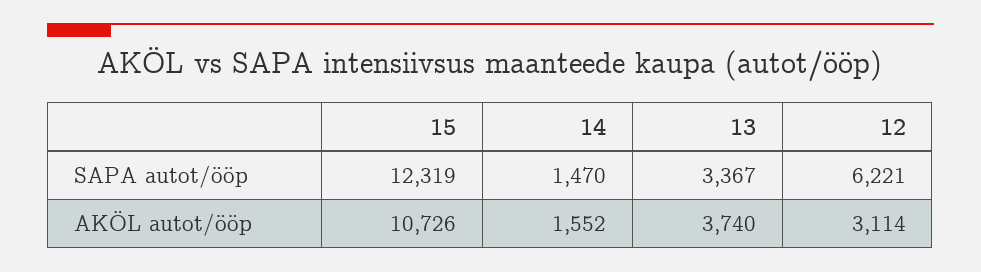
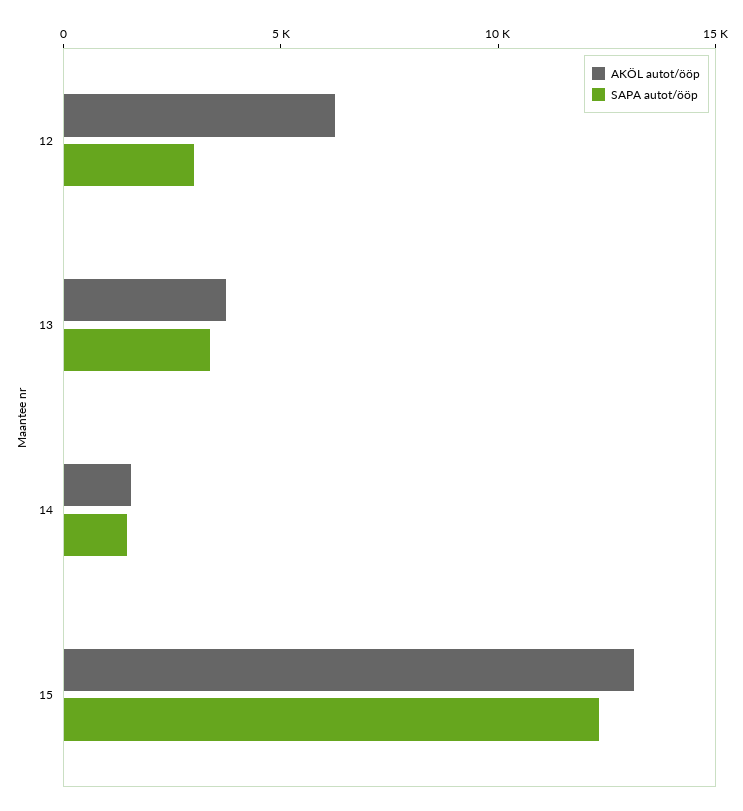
SAPA autot/ööp, 12: 6221 -> 3000
AKÖL autot/ööp, 15: 10726 -> 13000
AKÖL autot/ööp, 12: 3114 -> 6000

